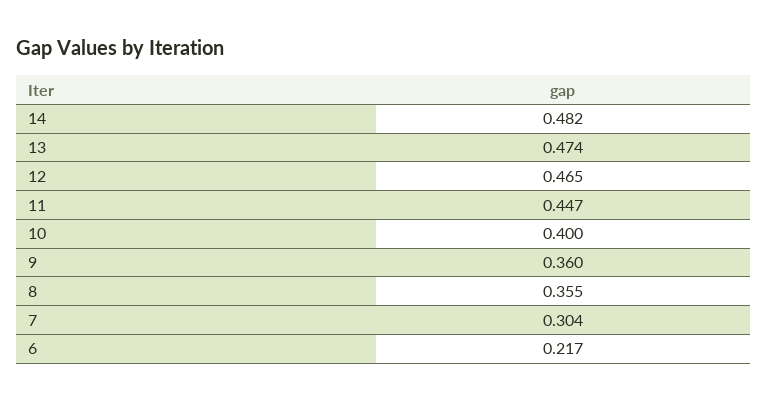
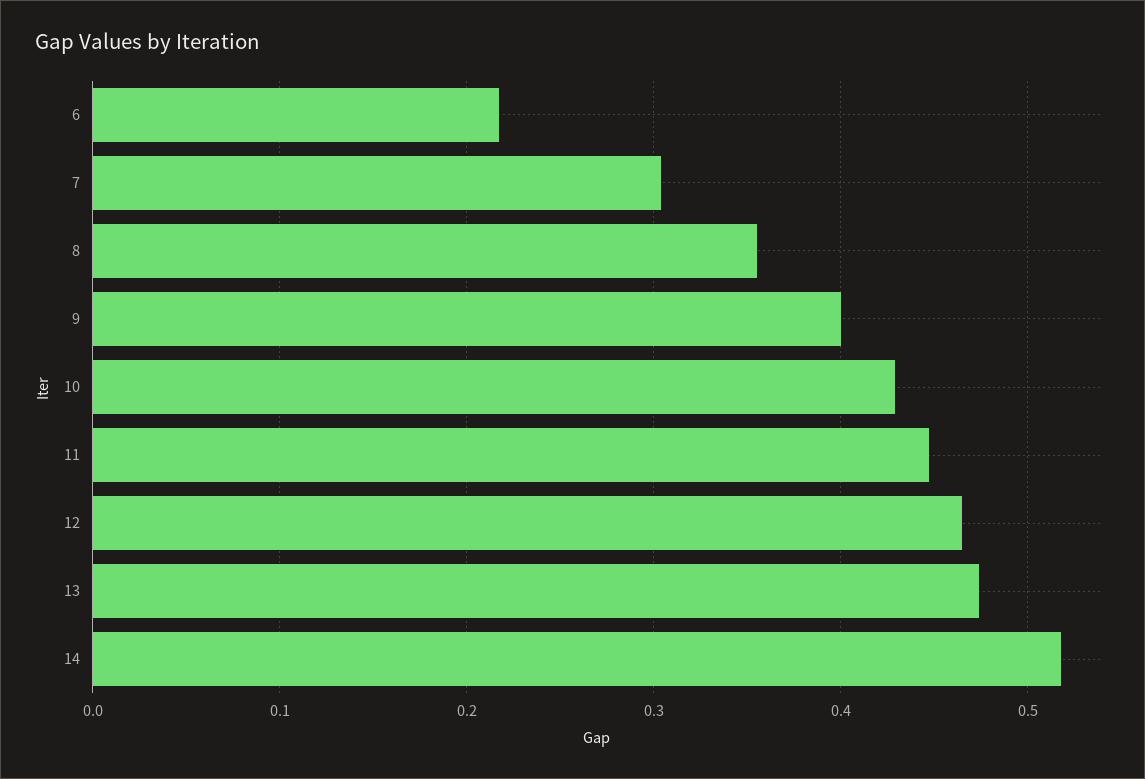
14: 0.482 -> 0.52
10: 0.4 -> 0.43
9: 0.36 -> 0.4

